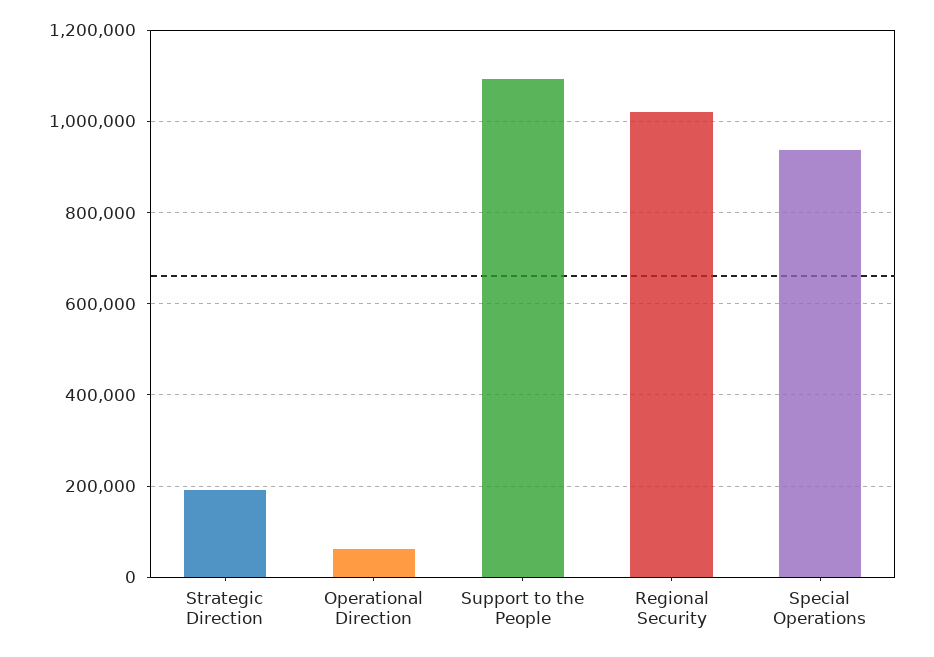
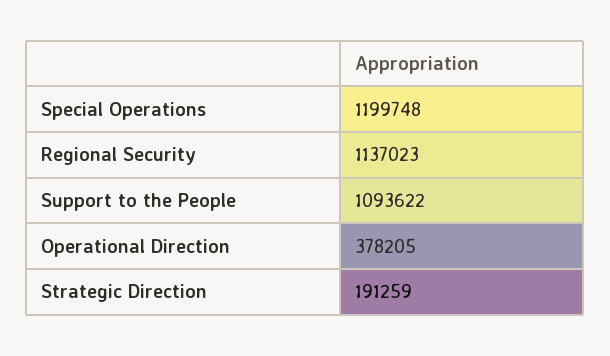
Operational Direction: 60000 -> 378205
Regional Security: 1020000 -> 1137023
Special Operations: 940000 -> 1199748

